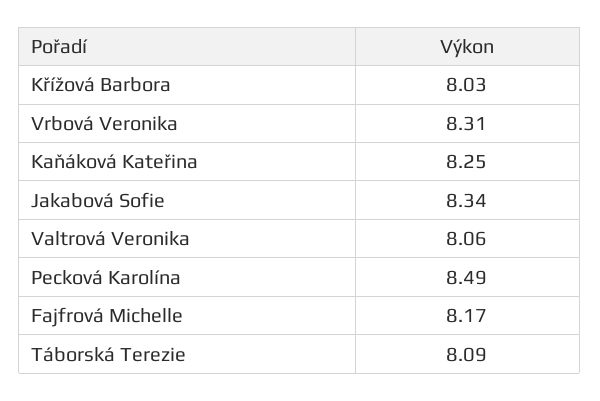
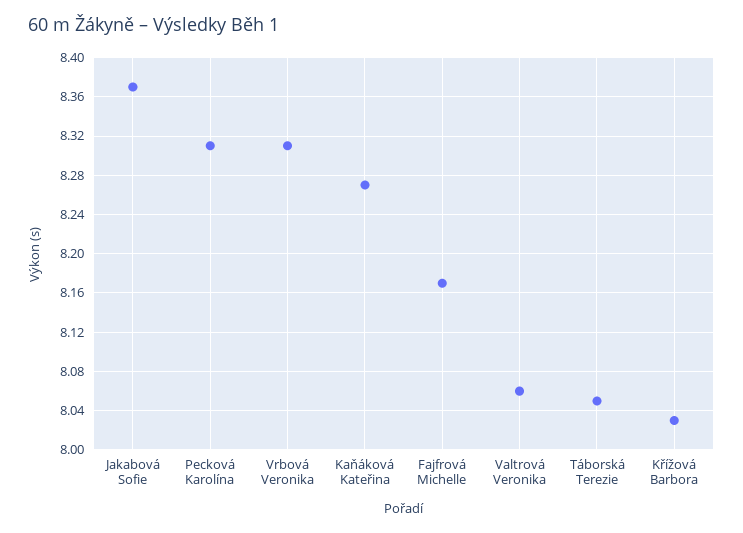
Kaňáková Kateřina: 8.25 -> 8.27
Jakabová Sofie: 8.34 -> 8.37
Pecková Karolína: 8.49 -> 8.31
Táborská Terezie: 8.09 -> 8.05

